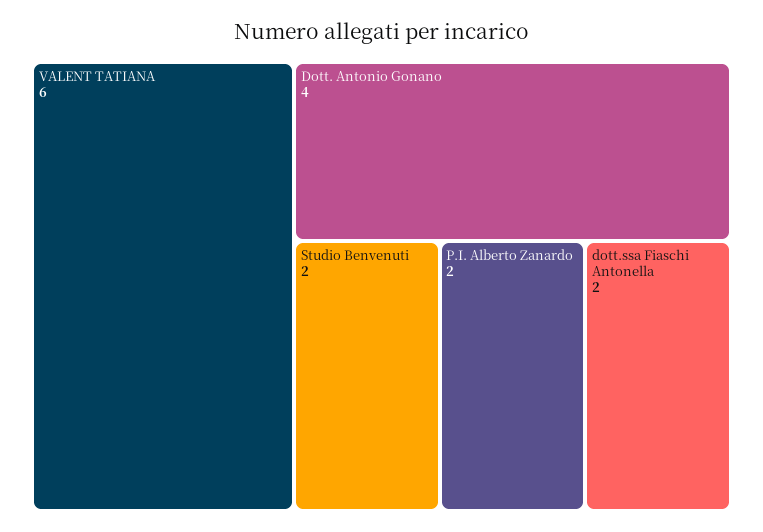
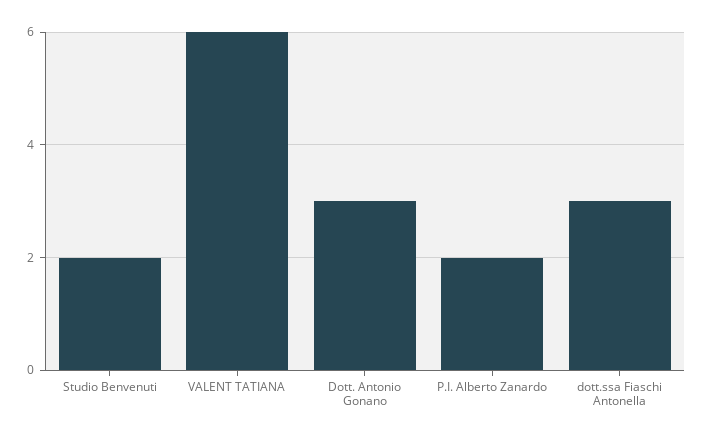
Dott. Antonio Gonano: 4 -> 3
dott.ssa Fiaschi Antonella: 2 -> 3

